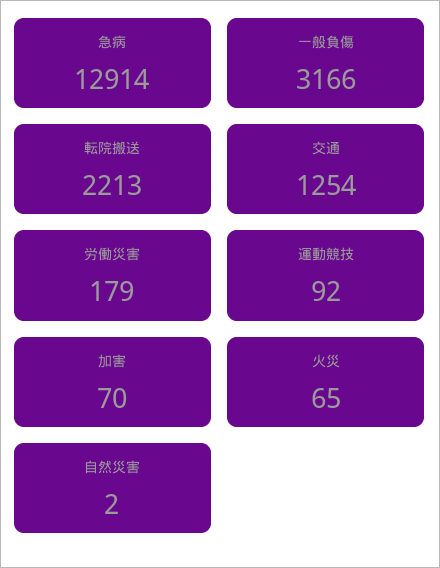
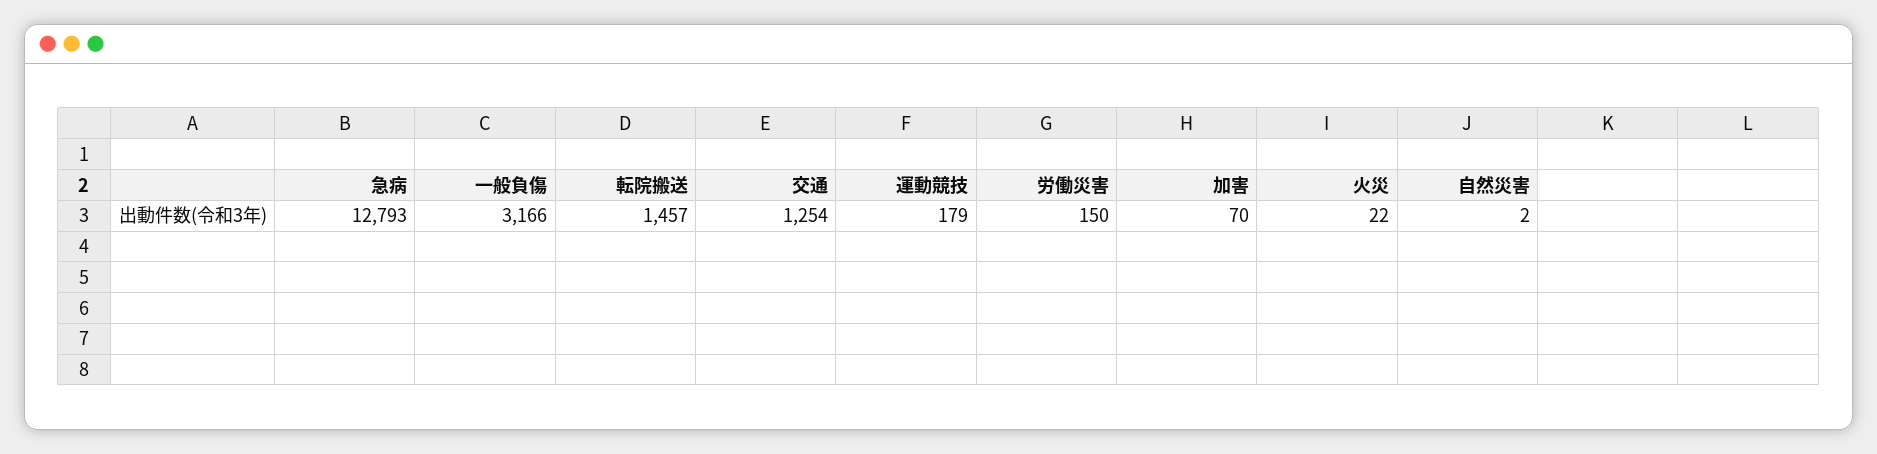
急病: 12914 -> 12793
転院搬送: 2213 -> 1457
労働災害: 179 -> 150
運動競技: 92 -> 179
火災: 65 -> 22

